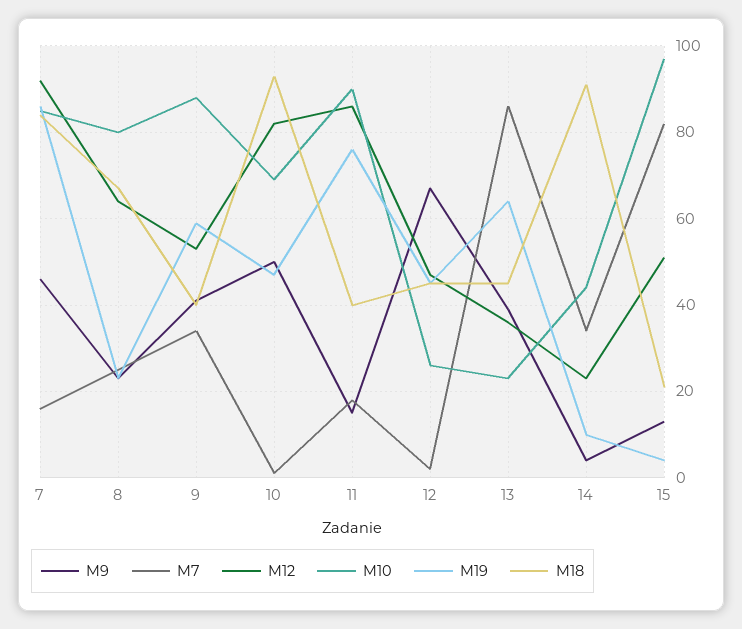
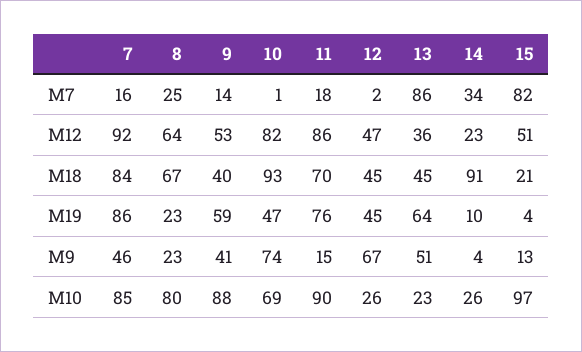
M7, 9: 35 -> 14
M9, 10: 50 -> 74
M18, 11: 40 -> 70
M9, 13: 40 -> 51
M10, 14: 45 -> 26

